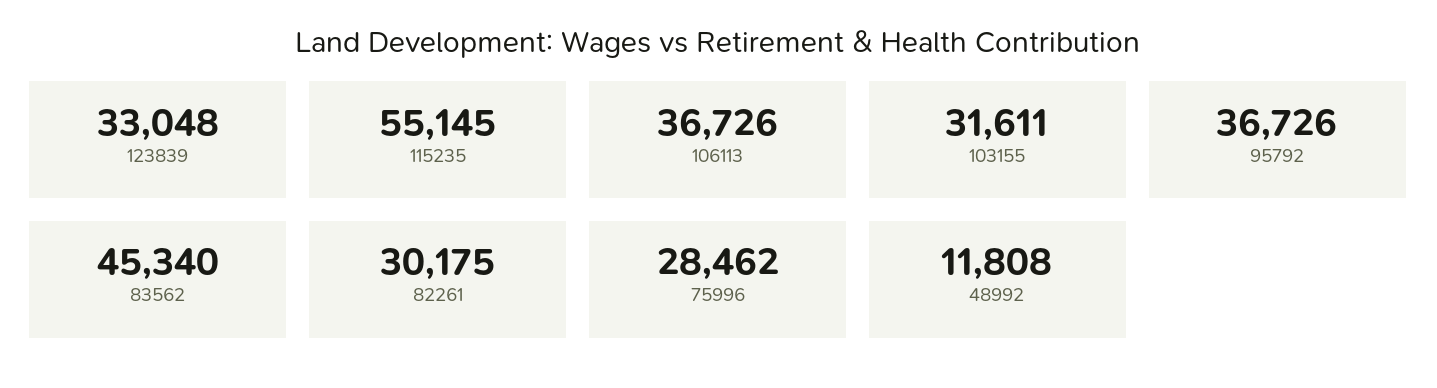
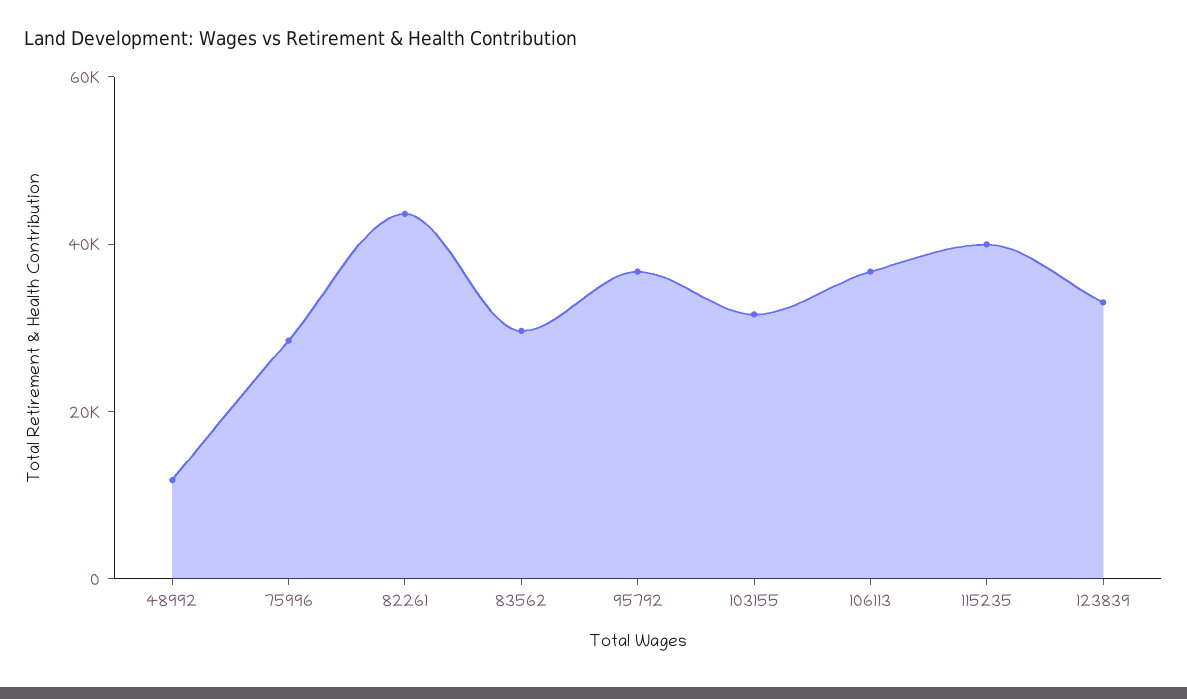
115235: 55145 -> 40000
83562: 45340 -> 30000
82261: 30175 -> 45000

